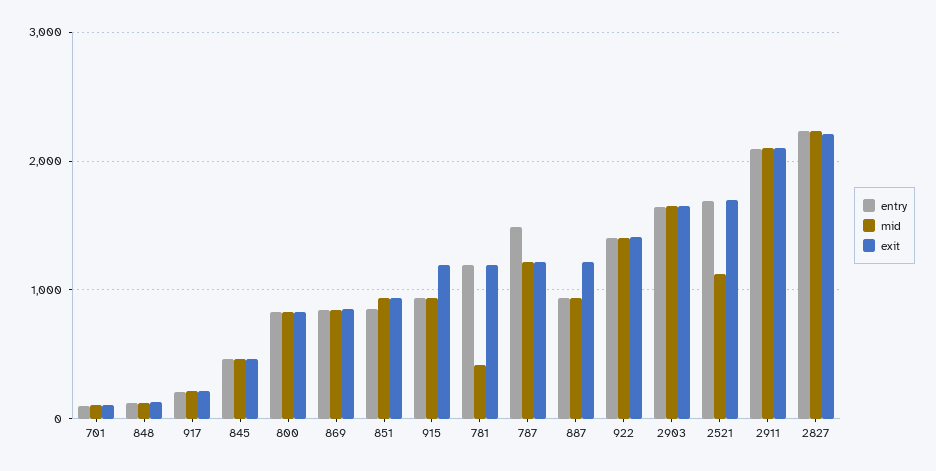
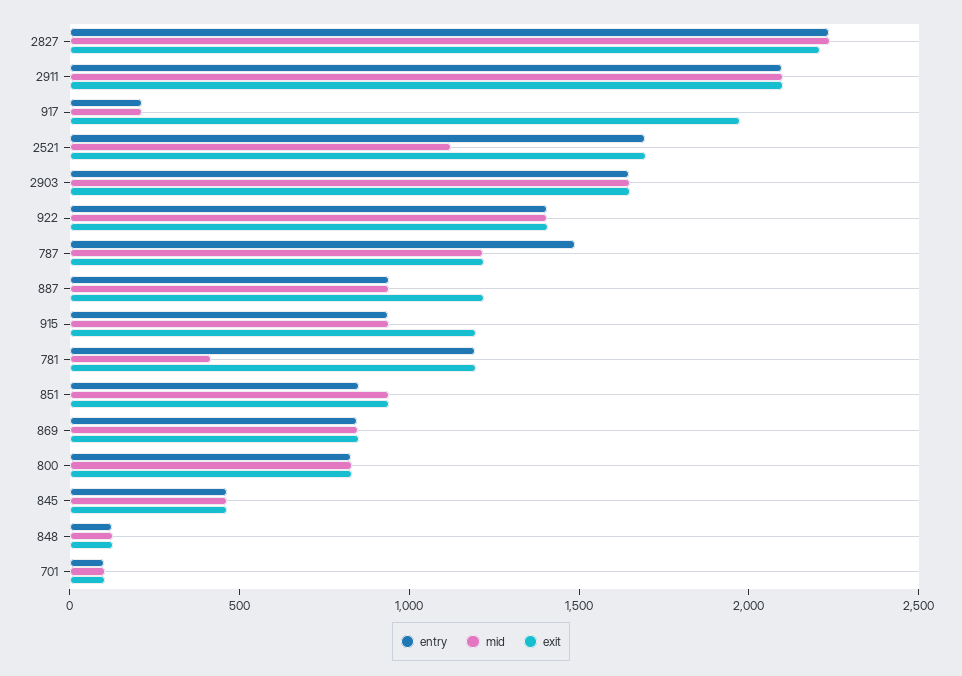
exit, 917: 200 -> 2000

